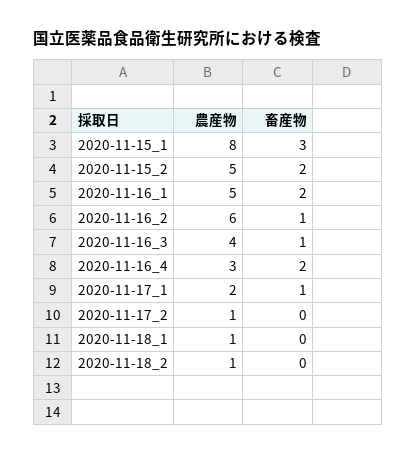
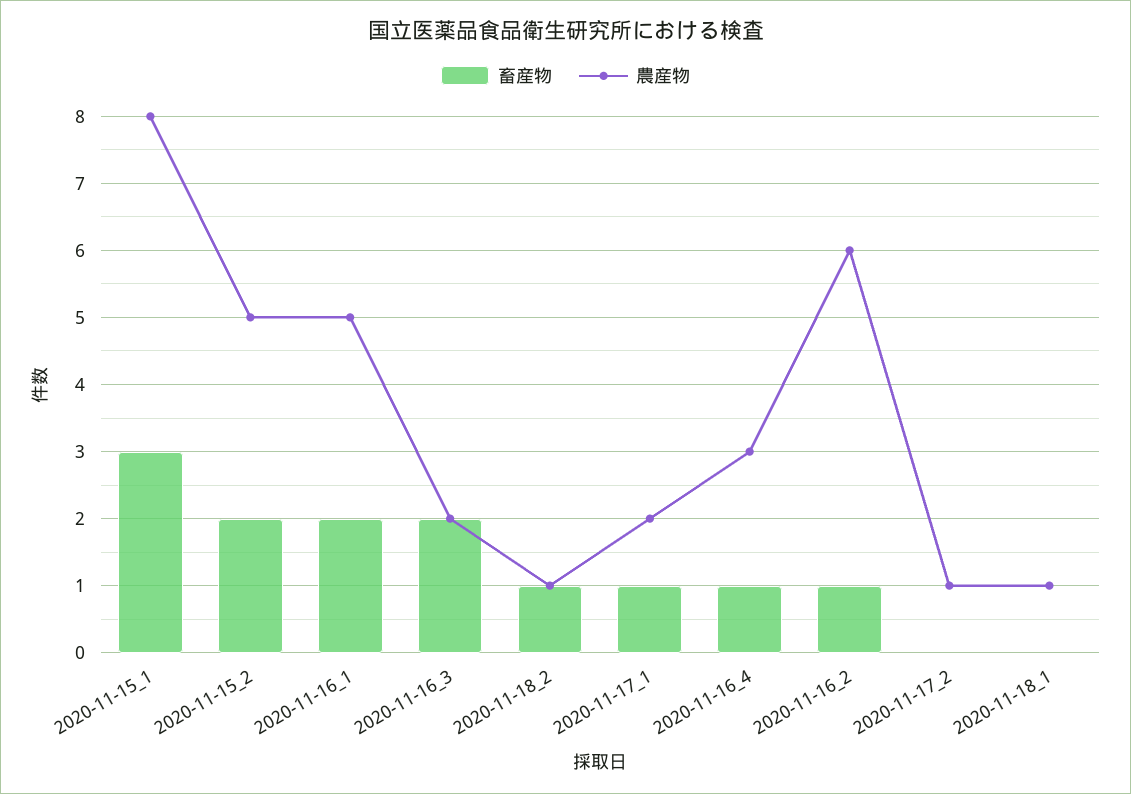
農産物, 2020-11-16_3: 4 -> 2
畜産物, 2020-11-16_3: 1 -> 2
畜産物, 2020-11-16_4: 2 -> 1
畜産物, 2020-11-18_2: 0 -> 1

